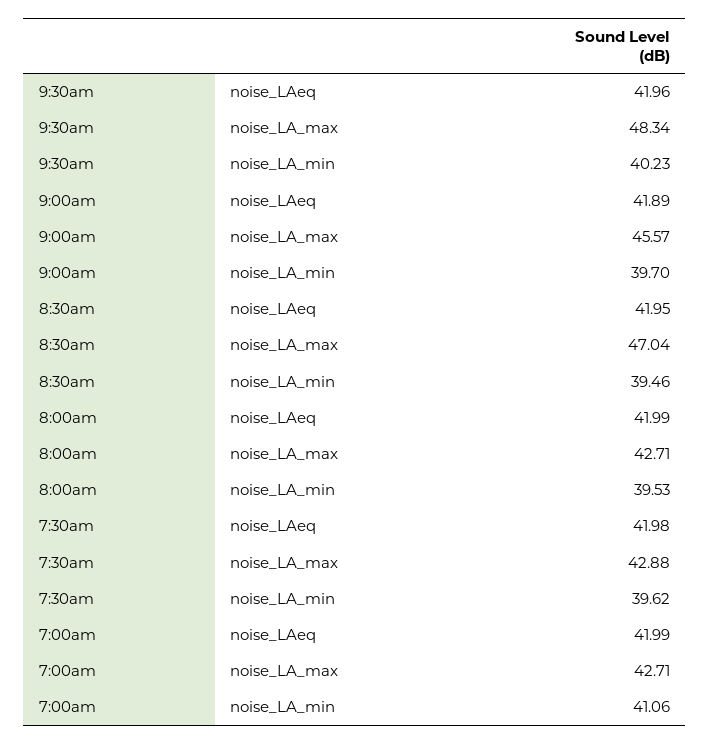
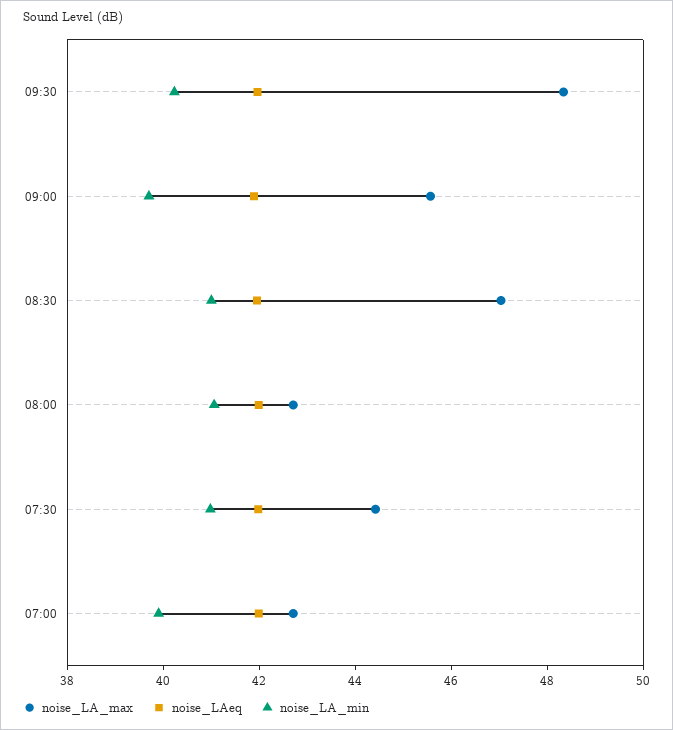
noise_LA_min, 8:30am: 39.46 -> 41
noise_LA_min, 8:00am: 39.53 -> 41
noise_LA_max, 7:30am: 42.88 -> 44.5
noise_LA_min, 7:30am: 39.62 -> 41
noise_LA_min, 7:00am: 41.06 -> 40

